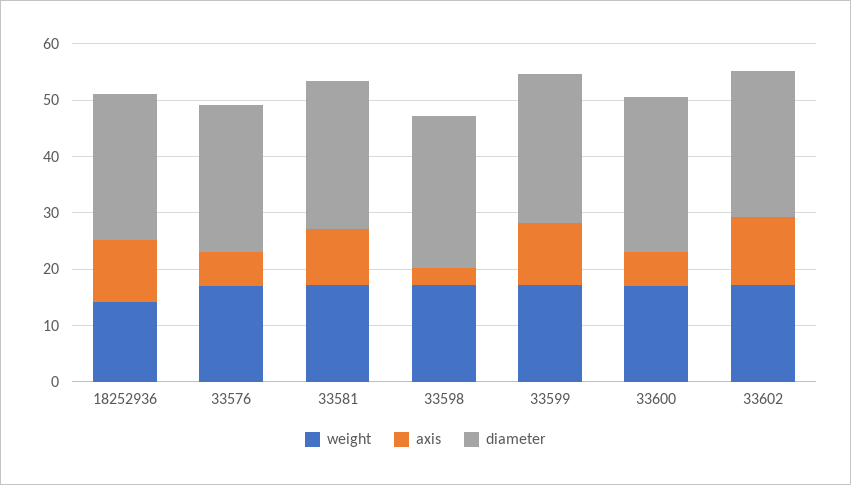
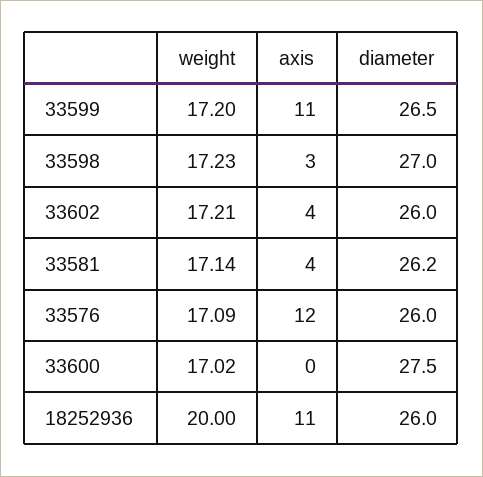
weight, 18252936: 14 -> 20
axis, 33576: 6 -> 12
axis, 33581: 10 -> 4
axis, 33600: 6 -> 0
axis, 33602: 12 -> 4

